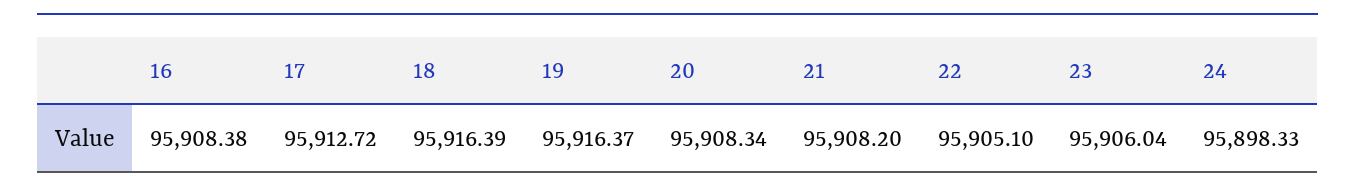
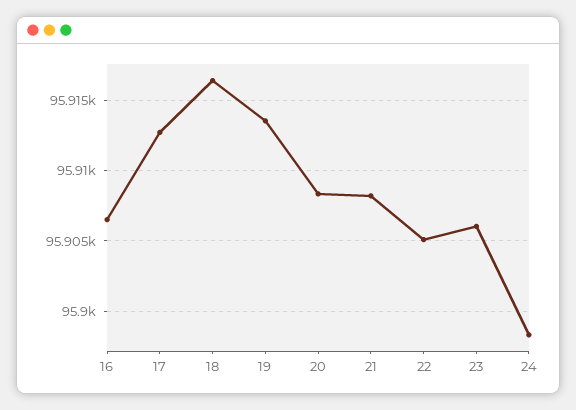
16: 95908.38 -> 95906.5
19: 95916.37 -> 95913.5

